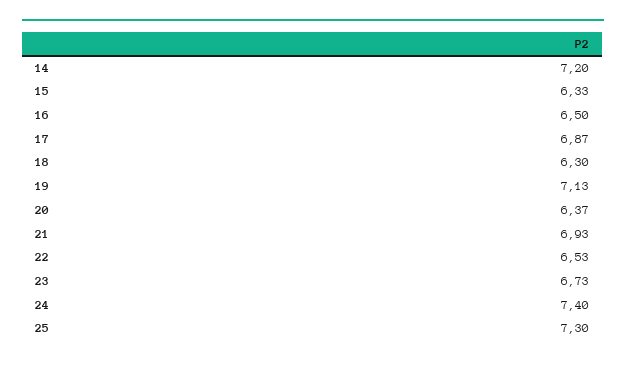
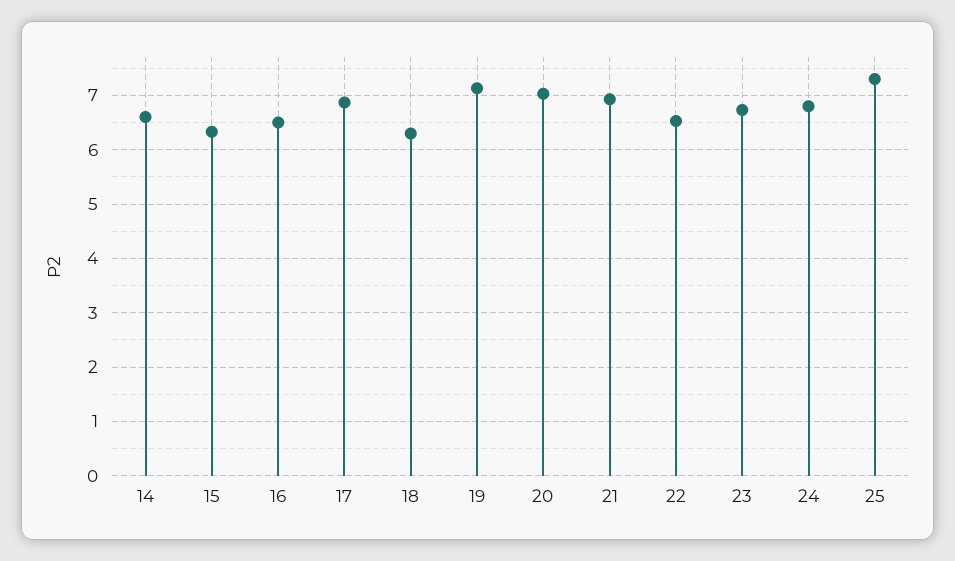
14: 7.2 -> 6.6
20: 6.37 -> 7
24: 7.4 -> 6.8

